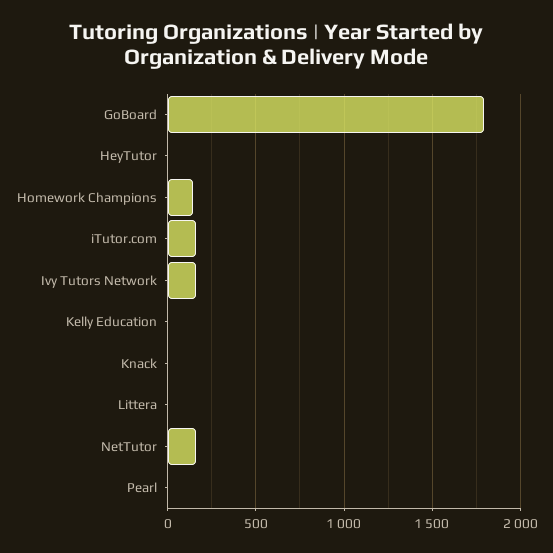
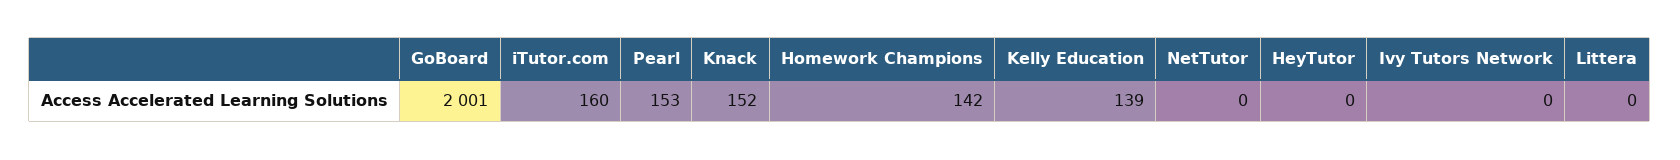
GoBoard: 1800 -> 2001
Ivy Tutors Network: 150 -> 0
Kelly Education: 0 -> 139
Knack: 0 -> 152
NetTutor: 150 -> 0
Pearl: 0 -> 153

